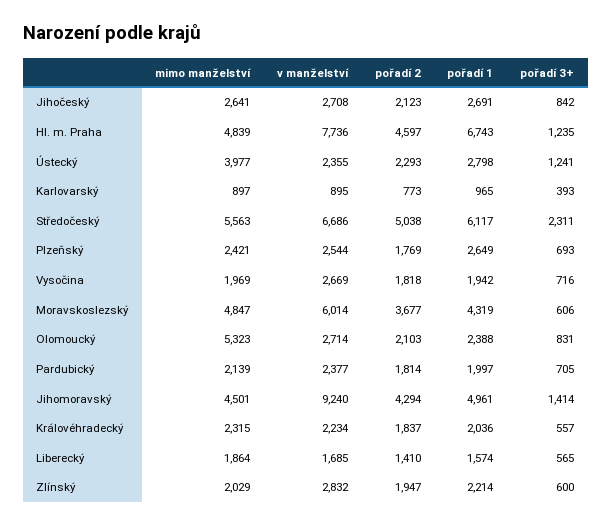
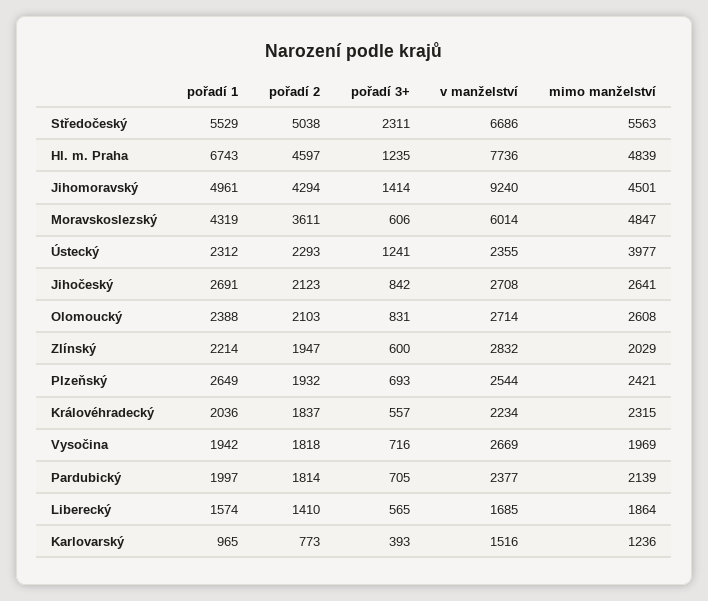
pořadí 1, Ústecký: 2798 -> 2312
mimo manželství, Karlovarský: 897 -> 1236
v manželství, Karlovarský: 895 -> 1516
pořadí 1, Středočeský: 6117 -> 5529
pořadí 2, Plzeňský: 1769 -> 1932
pořadí 2, Moravskoslezský: 3677 -> 3611
mimo manželství, Olomoucký: 5323 -> 2608

